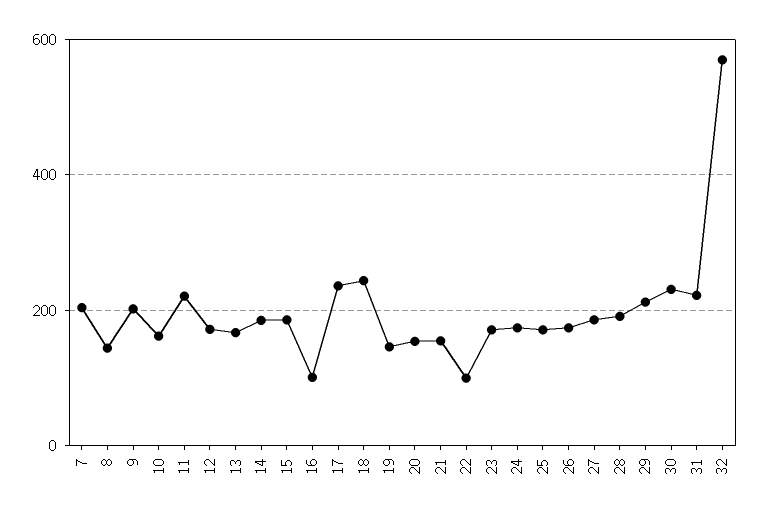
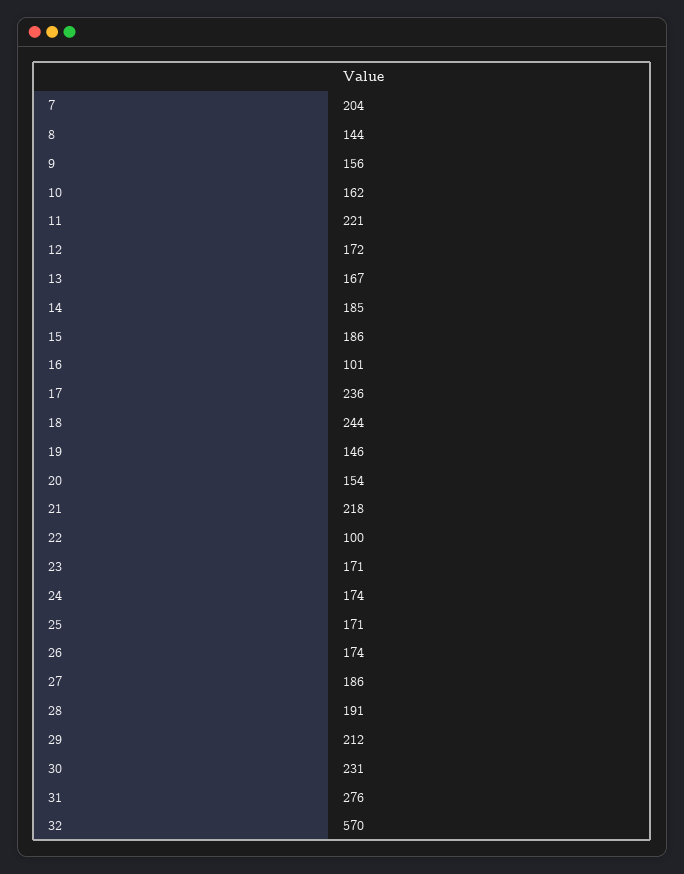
9: 200 -> 156
21: 160 -> 218
31: 220 -> 276

